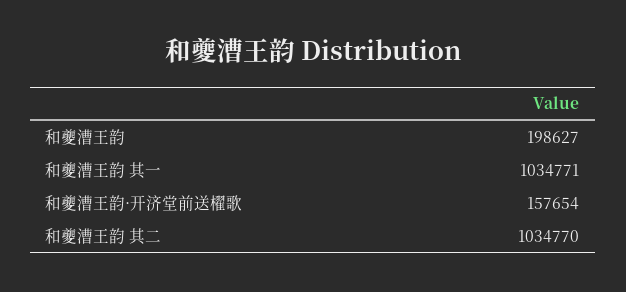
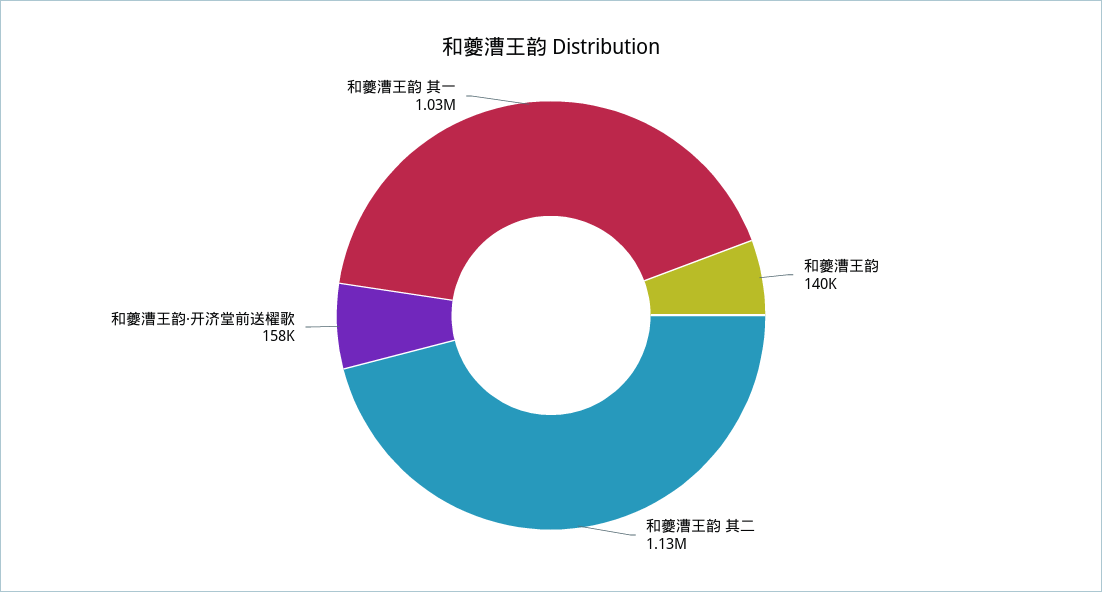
和夔漕王韵: 198627 -> 140000
和夔漕王韵 其二: 1034770 -> 1130000

